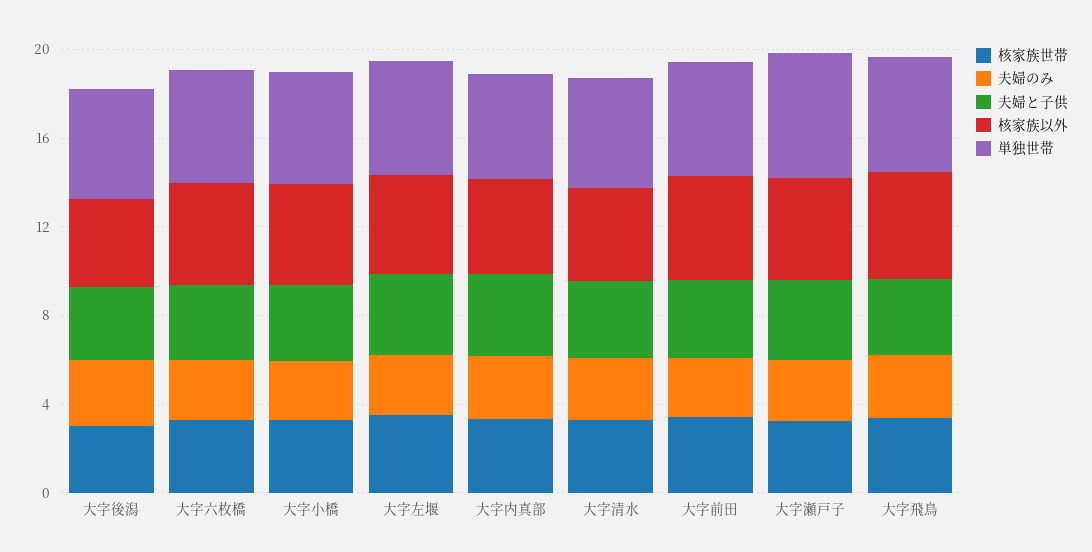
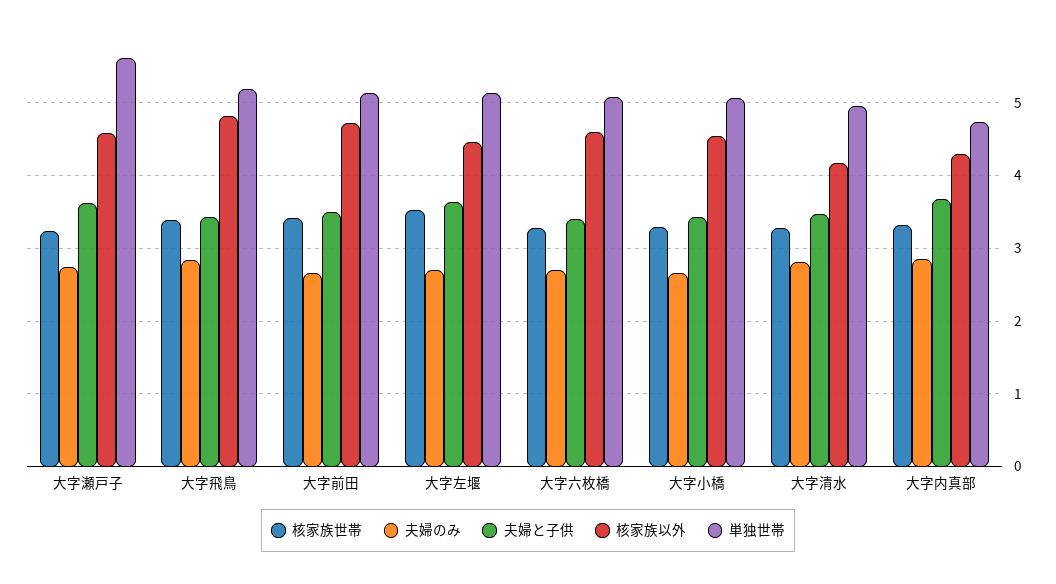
核家族世帯, 大字後潟: 3 -> none
夫婦のみ, 大字後潟: 3 -> none
夫婦と子供, 大字後潟: 3 -> none
核家族以外, 大字後潟: 4 -> none
単独世帯, 大字後潟: 5 -> none

